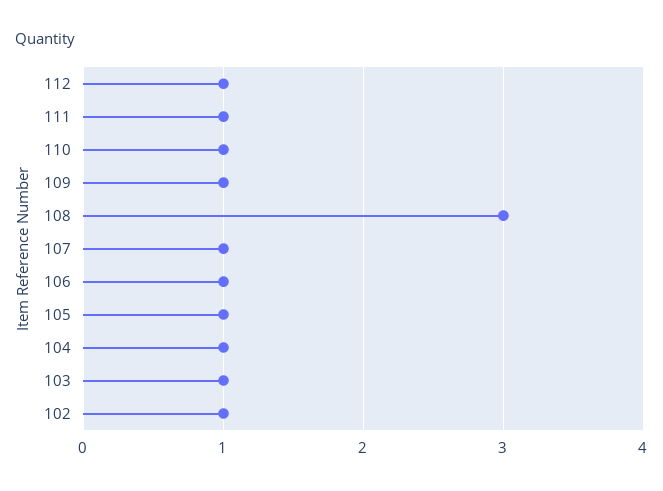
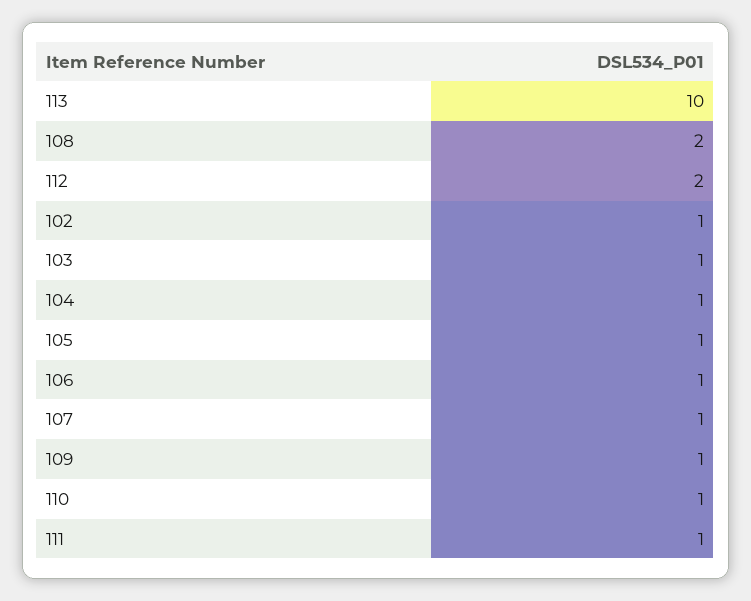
112: 1 -> 2
108: 3 -> 2
113: none -> 10

